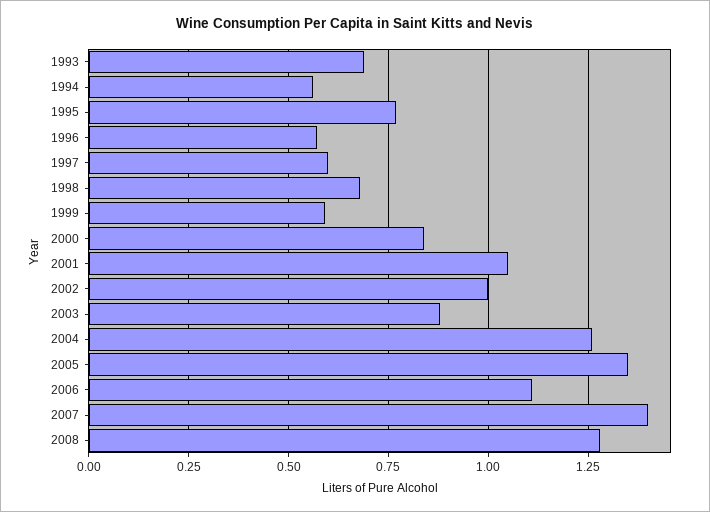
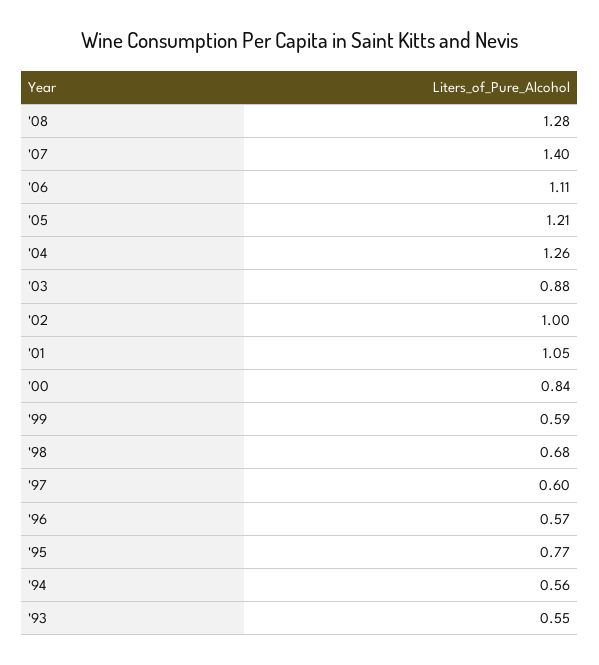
1993: 0.7 -> 0.55
2005: 1.35 -> 1.21

